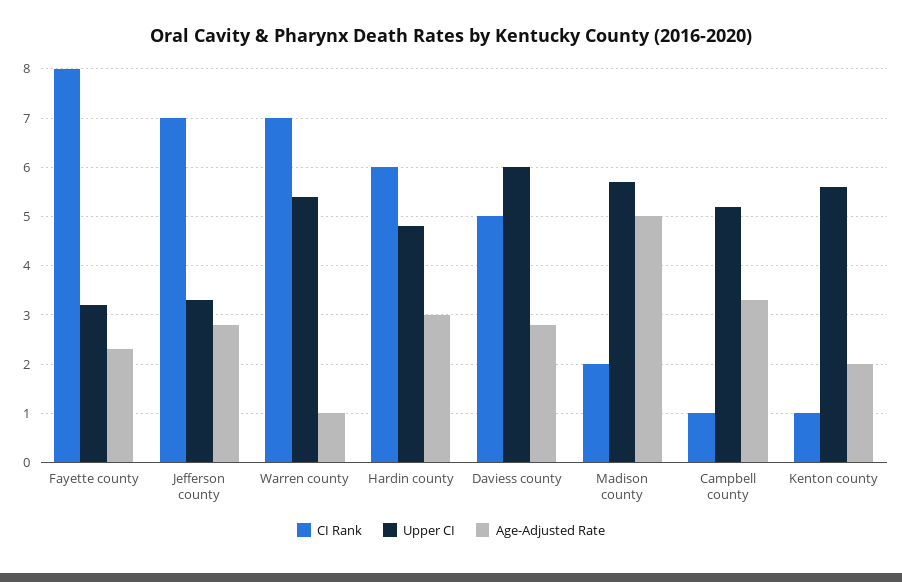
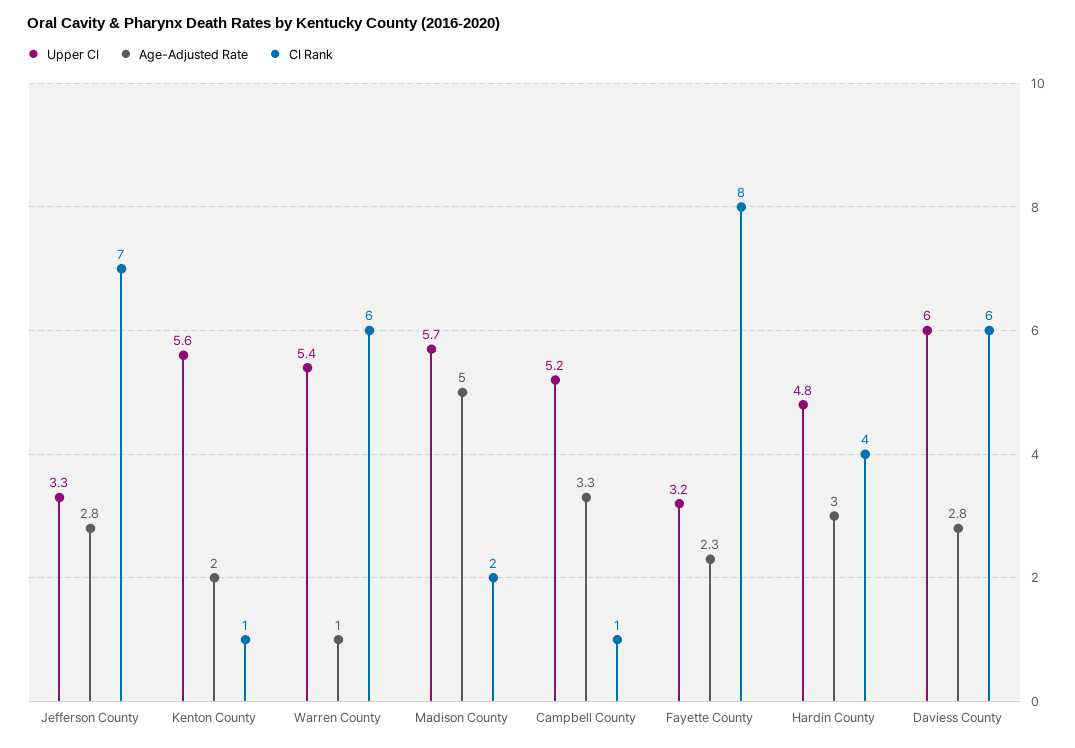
CI Rank, Warren county: 7 -> 6
CI Rank, Hardin county: 6 -> 4
CI Rank, Daviess county: 5 -> 6

